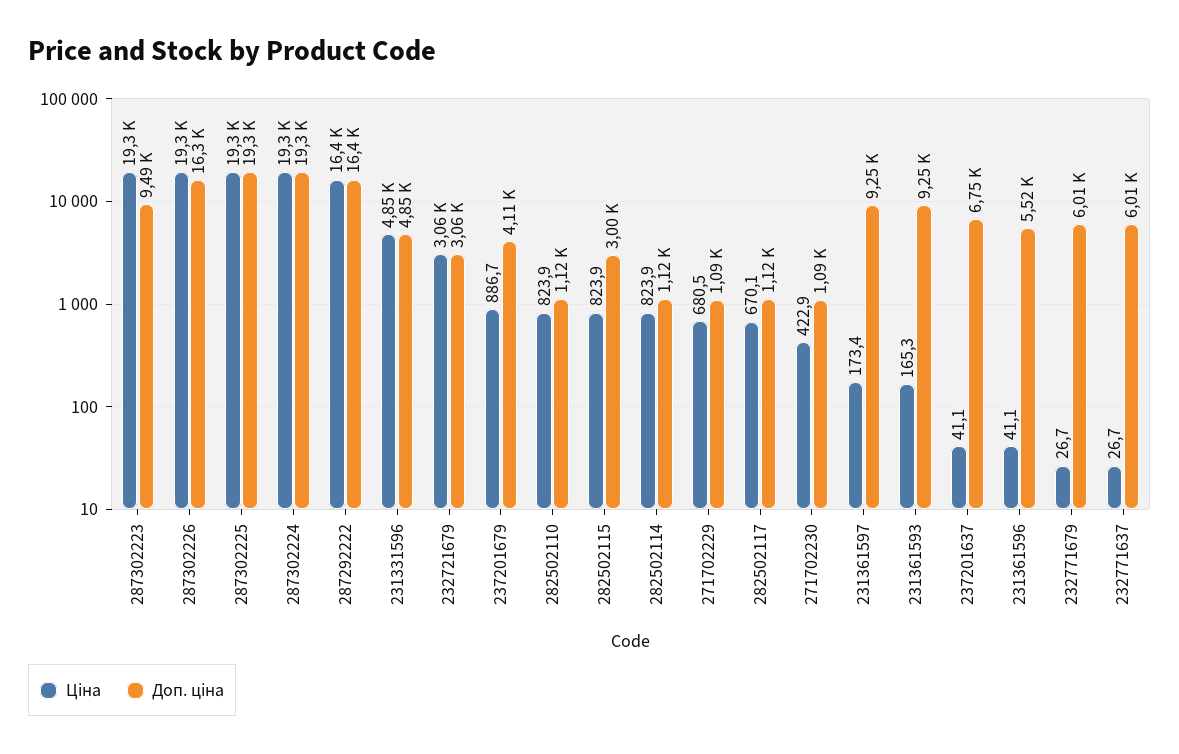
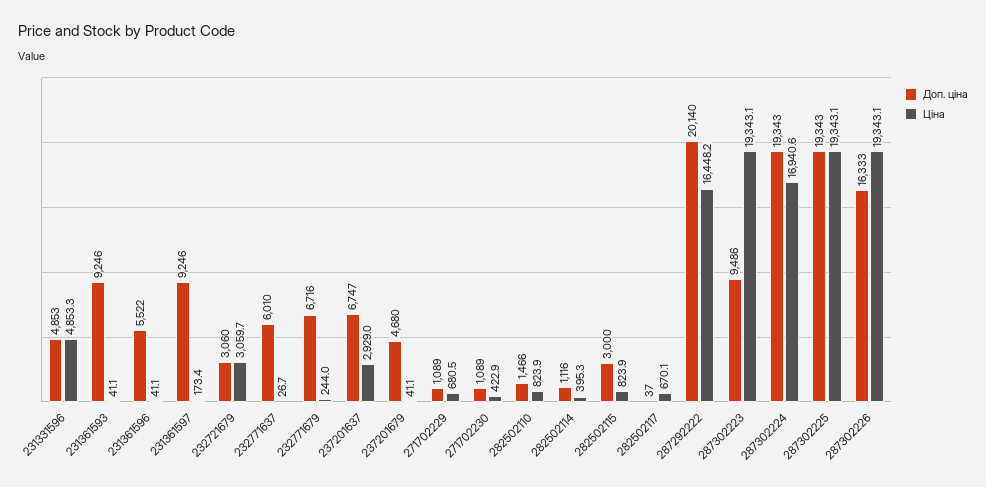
Ціна, 287302224: 19300 -> 16940.6
Доп. ціна, 287292222: 16400 -> 20140
Ціна, 237201679: 886.7 -> 41.1
Доп. ціна, 237201679: 4110 -> 4680
Доп. ціна, 282502110: 1120 -> 1466
Ціна, 282502114: 823.9 -> 395.3
Доп. ціна, 282502117: 1120 -> 37
Ціна, 231361593: 165.3 -> 41.1
Ціна, 237201637: 41.1 -> 2929
Ціна, 232771679: 26.7 -> 244
Доп. ціна, 232771679: 6010 -> 6716

